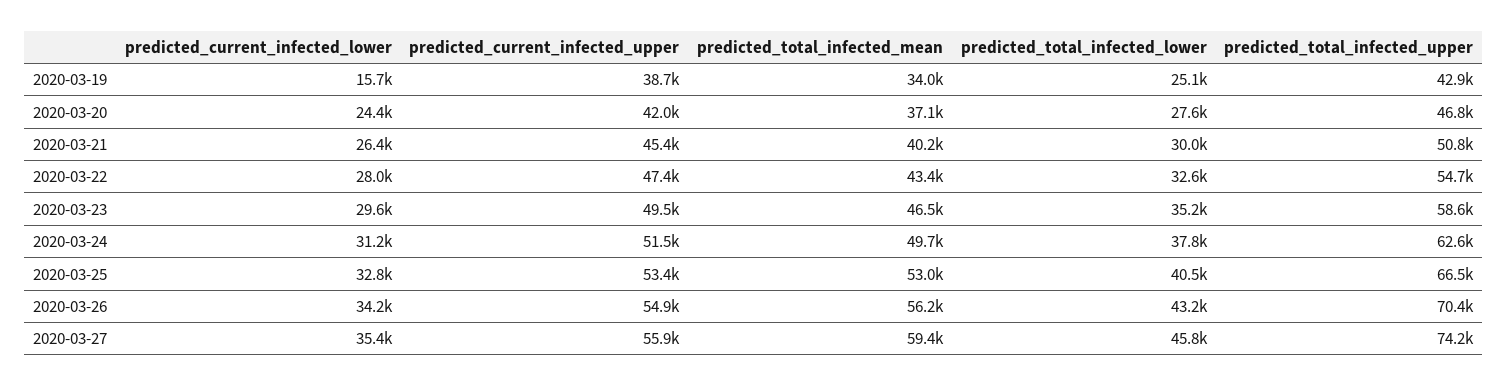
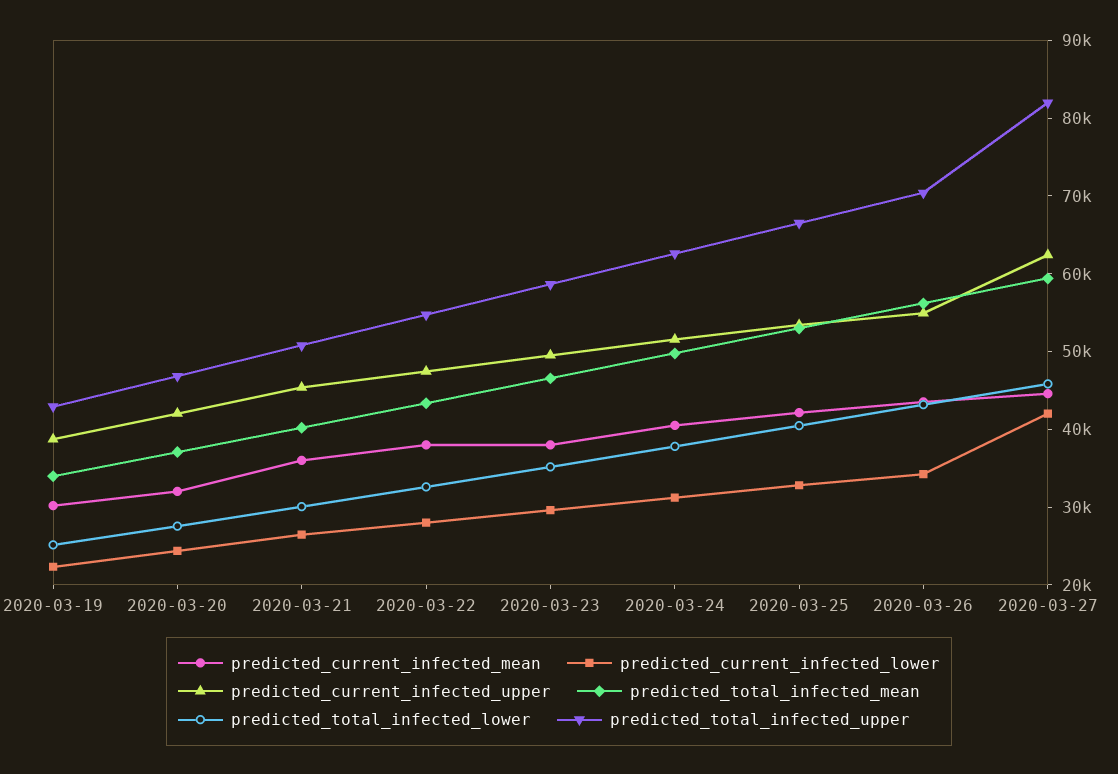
predicted_current_infected_lower, 2020-03-19: 15700 -> 22000
predicted_current_infected_lower, 2020-03-27: 35400 -> 42000
predicted_current_infected_upper, 2020-03-27: 55900 -> 62000
predicted_total_infected_upper, 2020-03-27: 74200 -> 82000
predicted_current_infected_mean, 2020-03-19: none -> 30000
predicted_current_infected_mean, 2020-03-20: none -> 32000
predicted_current_infected_mean, 2020-03-21: none -> 36000
predicted_current_infected_mean, 2020-03-22: none -> 38000
predicted_current_infected_mean, 2020-03-23: none -> 38000
predicted_current_infected_mean, 2020-03-24: none -> 40000
predicted_current_infected_mean, 2020-03-25: none -> 42000
predicted_current_infected_mean, 2020-03-26: none -> 44000
predicted_current_infected_mean, 2020-03-27: none -> 44000

